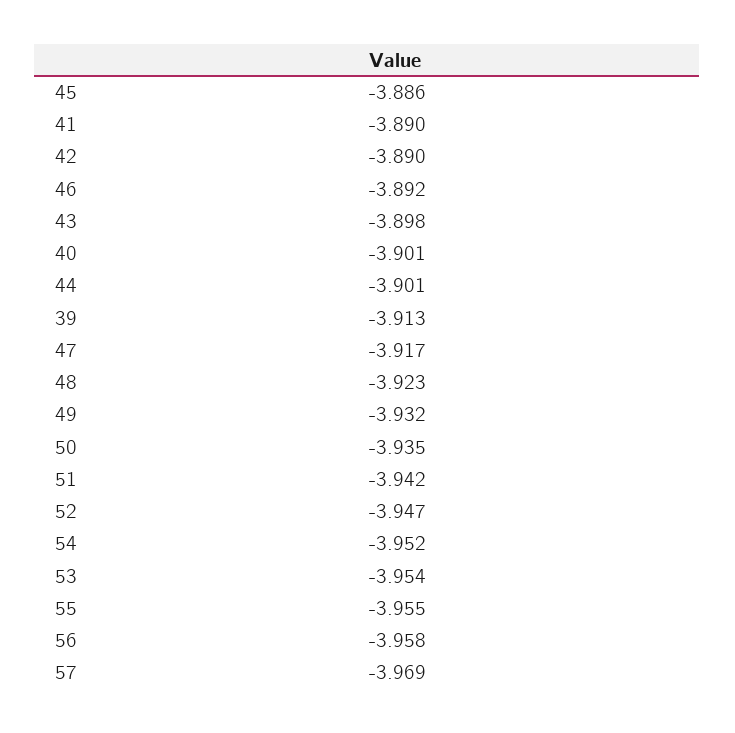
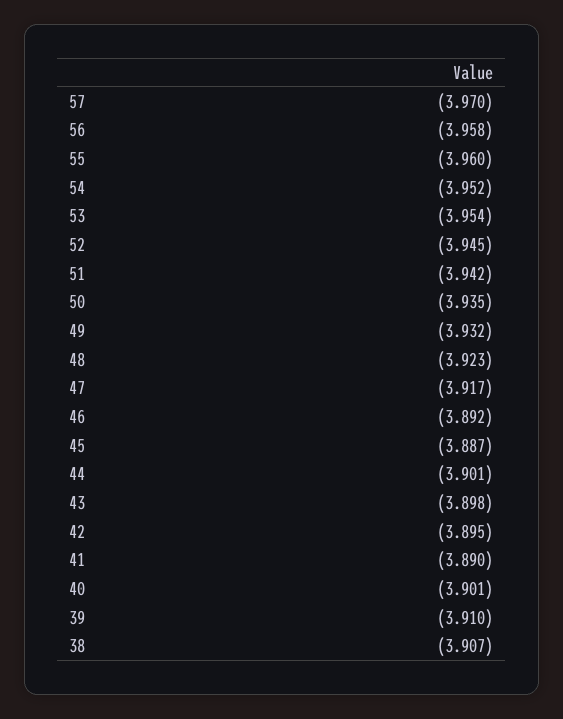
45: -3.886 -> -3.887
42: -3.89 -> -3.895
39: -3.913 -> -3.91
52: -3.947 -> -3.945
55: -3.955 -> -3.96
57: -3.969 -> -3.97
38: none -> -3.907

